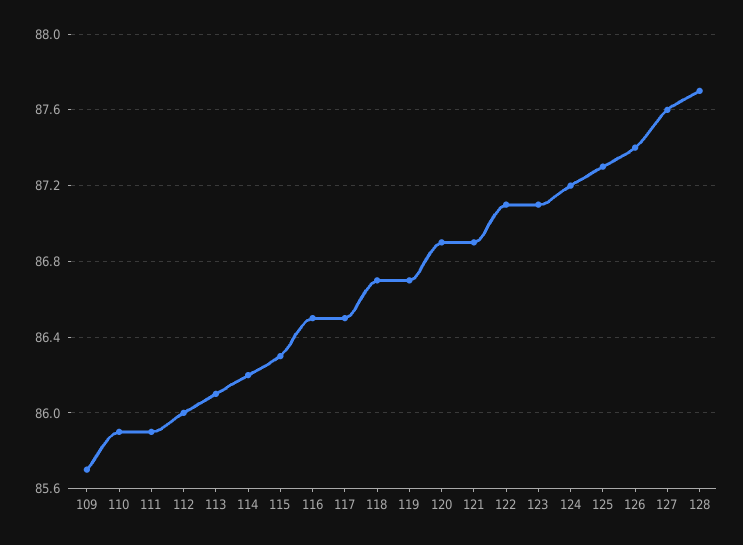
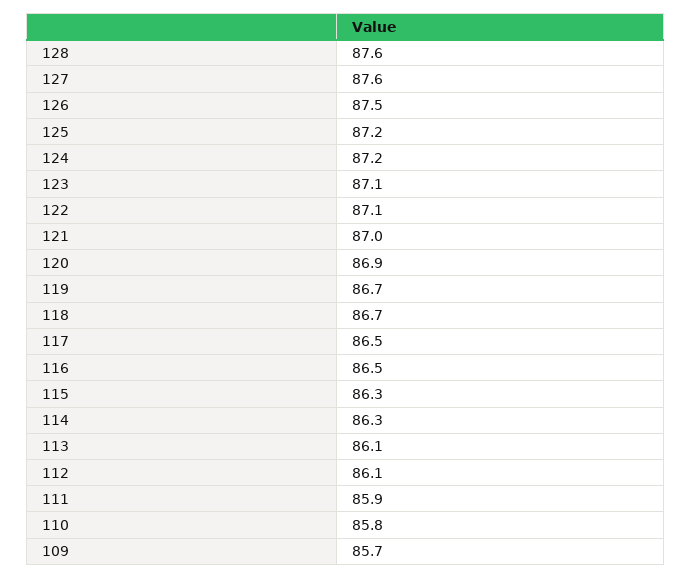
110: 85.9 -> 85.8
112: 86 -> 86.1
114: 86.2 -> 86.3
121: 86.9 -> 87
125: 87.3 -> 87.2
126: 87.4 -> 87.5
128: 87.7 -> 87.6

